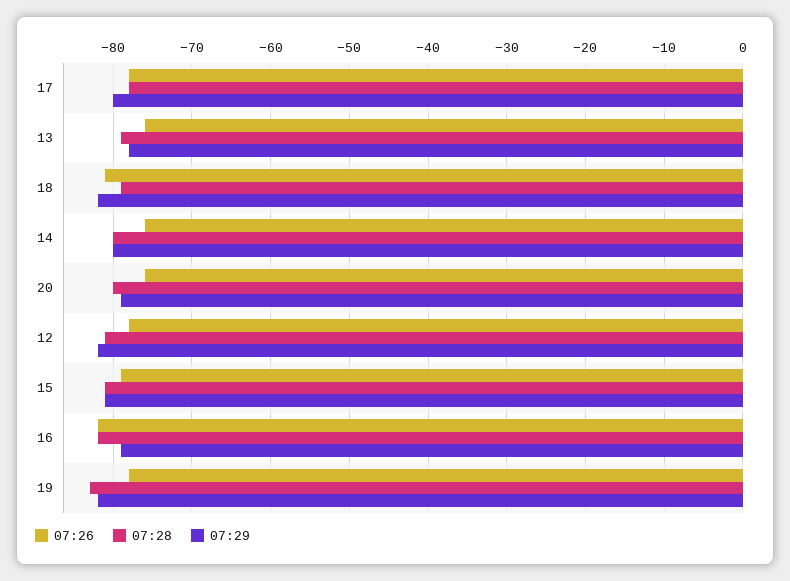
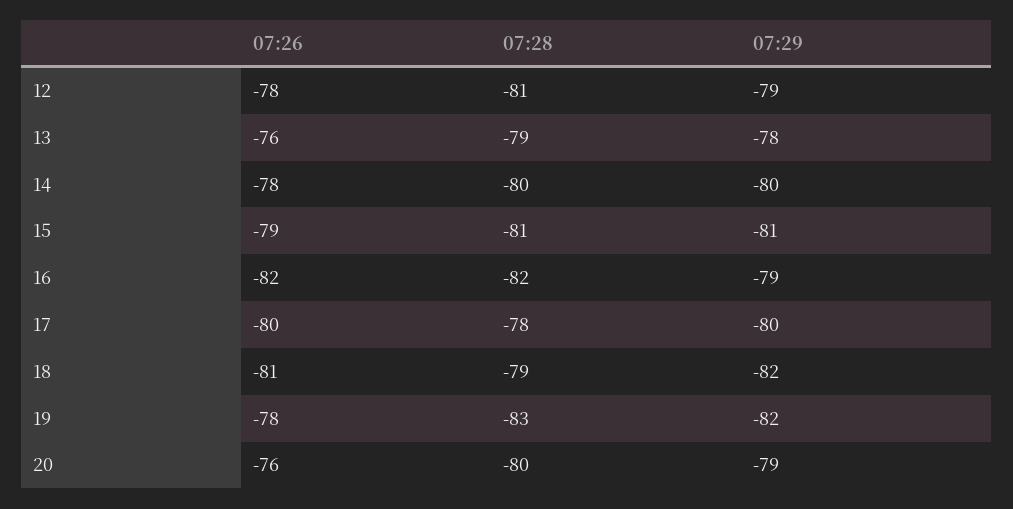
07:26, 17: -78 -> -80
07:26, 14: -76 -> -78
07:29, 12: -82 -> -79

